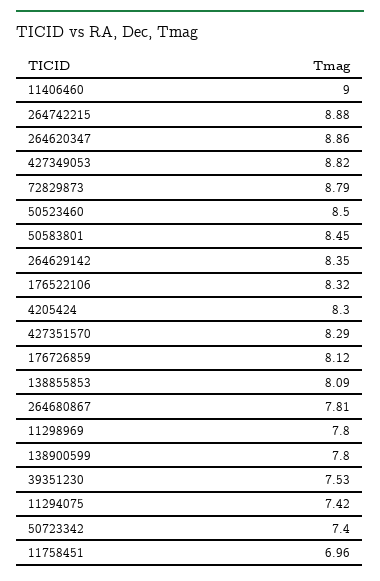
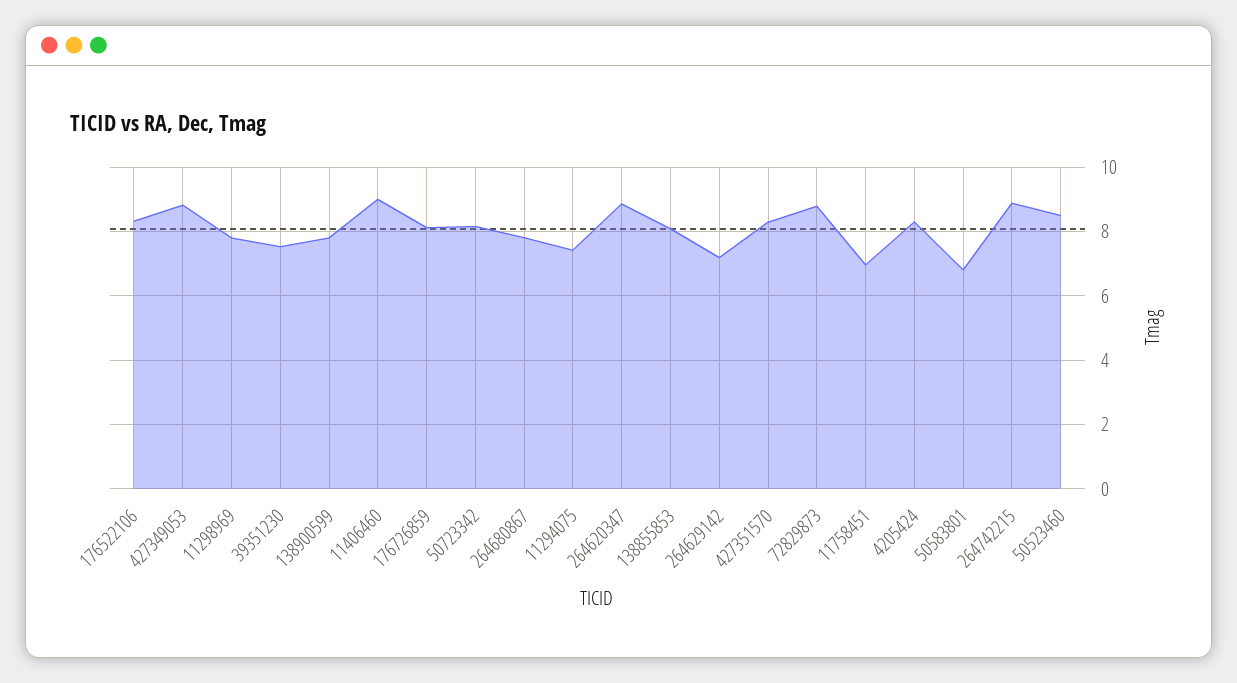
50583801: 8.45 -> 6.8
264629142: 8.35 -> 7.2
50723342: 7.4 -> 8.2

